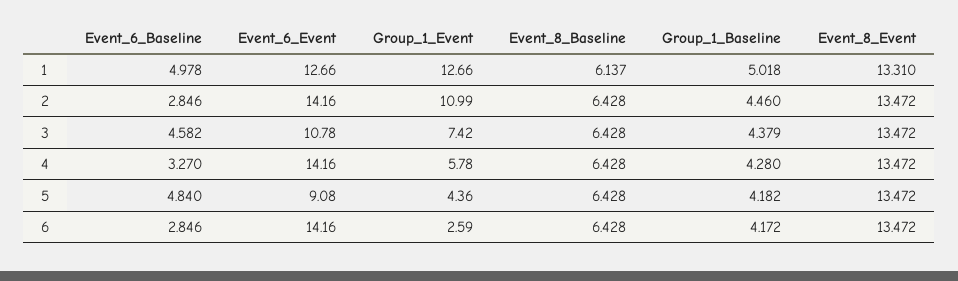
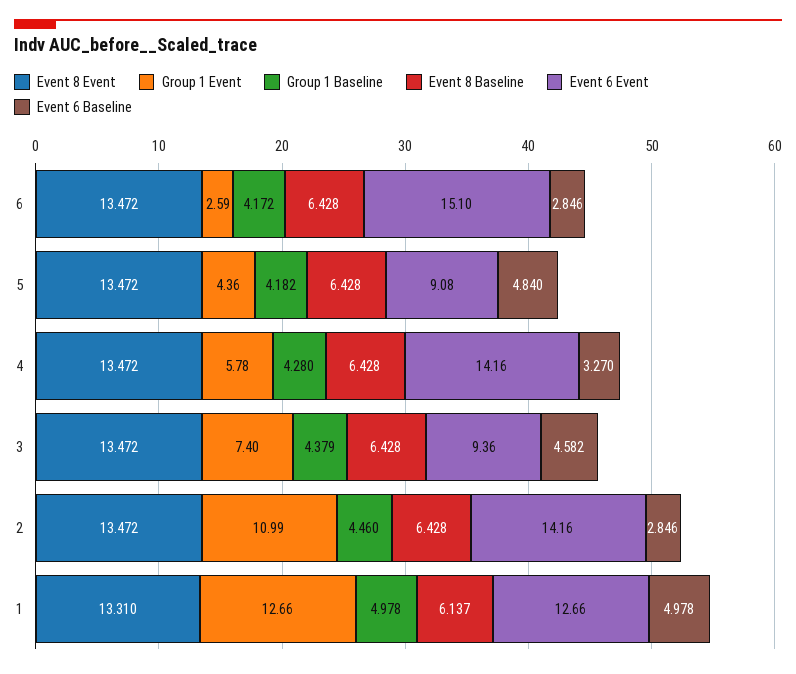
Group_1_Baseline, 1: 5.018 -> 4.978
Event_6_Event, 3: 10.78 -> 9.36
Group_1_Event, 3: 7.42 -> 7.4
Event_6_Event, 6: 14.16 -> 15.1

